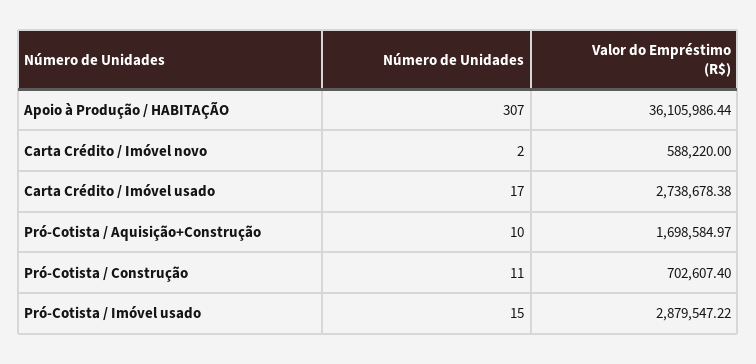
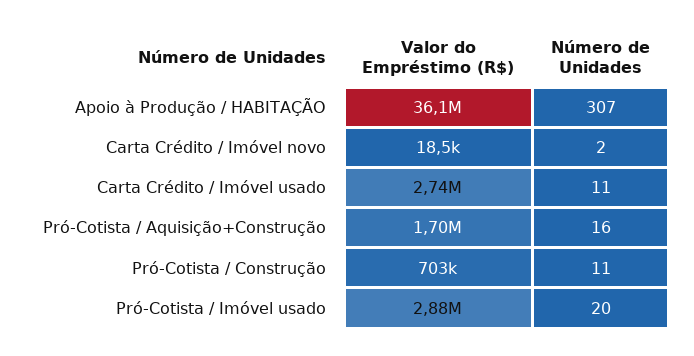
Valor do Empréstimo (R$), Carta Crédito / Imóvel novo: 588220 -> 18500
Número de Unidades, Carta Crédito / Imóvel usado: 17 -> 11
Número de Unidades, Pró-Cotista / Aquisição+Construção: 10 -> 16
Número de Unidades, Pró-Cotista / Imóvel usado: 15 -> 20

